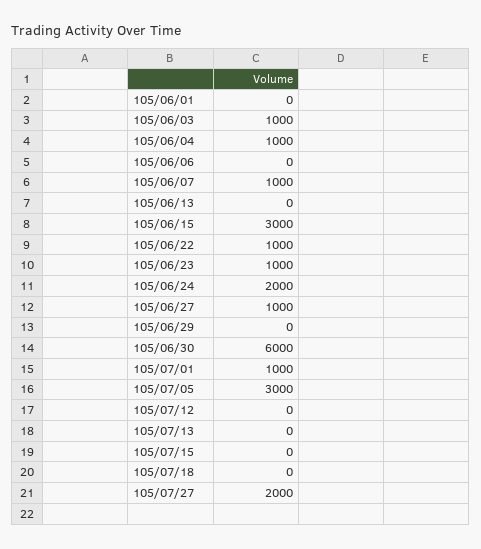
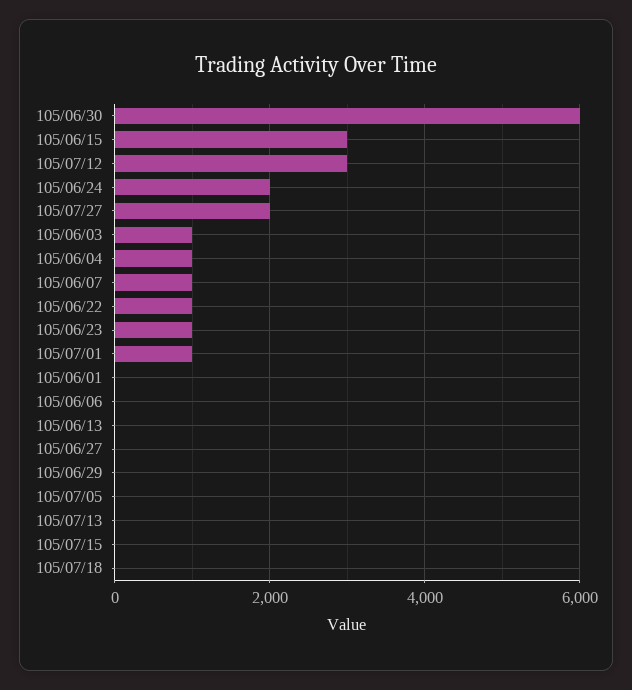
105/06/27: 1000 -> 0
105/07/05: 3000 -> 0
105/07/12: 0 -> 3000

